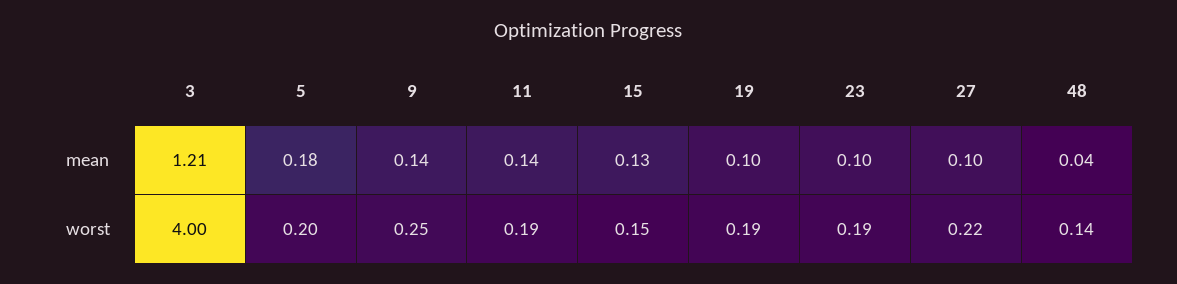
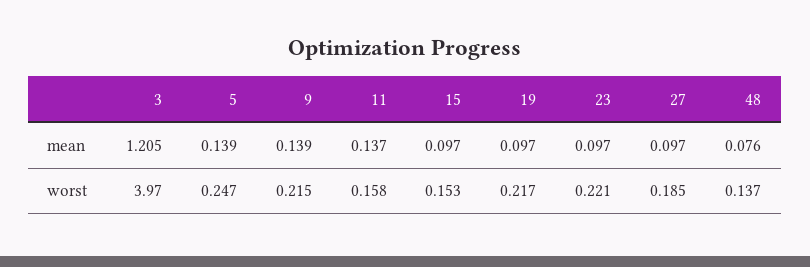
5, mean: 0.18 -> 0.139
15, mean: 0.13 -> 0.097
48, mean: 0.04 -> 0.076
3, worst: 4 -> 3.97
5, worst: 0.2 -> 0.247
9, worst: 0.25 -> 0.215
11, worst: 0.19 -> 0.158
19, worst: 0.19 -> 0.217
23, worst: 0.19 -> 0.221
27, worst: 0.22 -> 0.185

